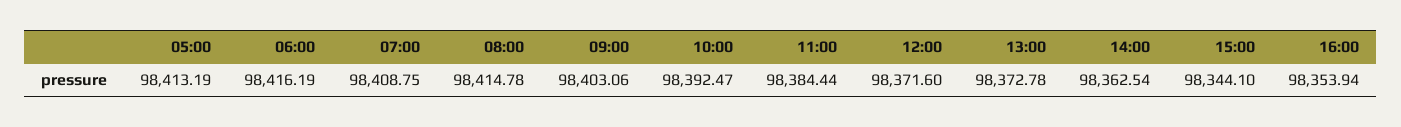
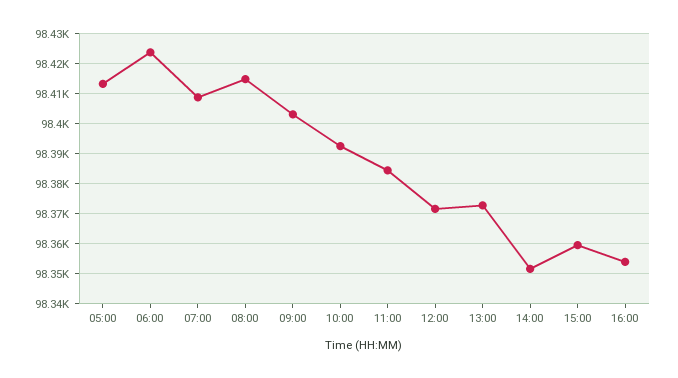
06:00: 98416.19 -> 98424
14:00: 98362.54 -> 98352
15:00: 98344.1 -> 98360

